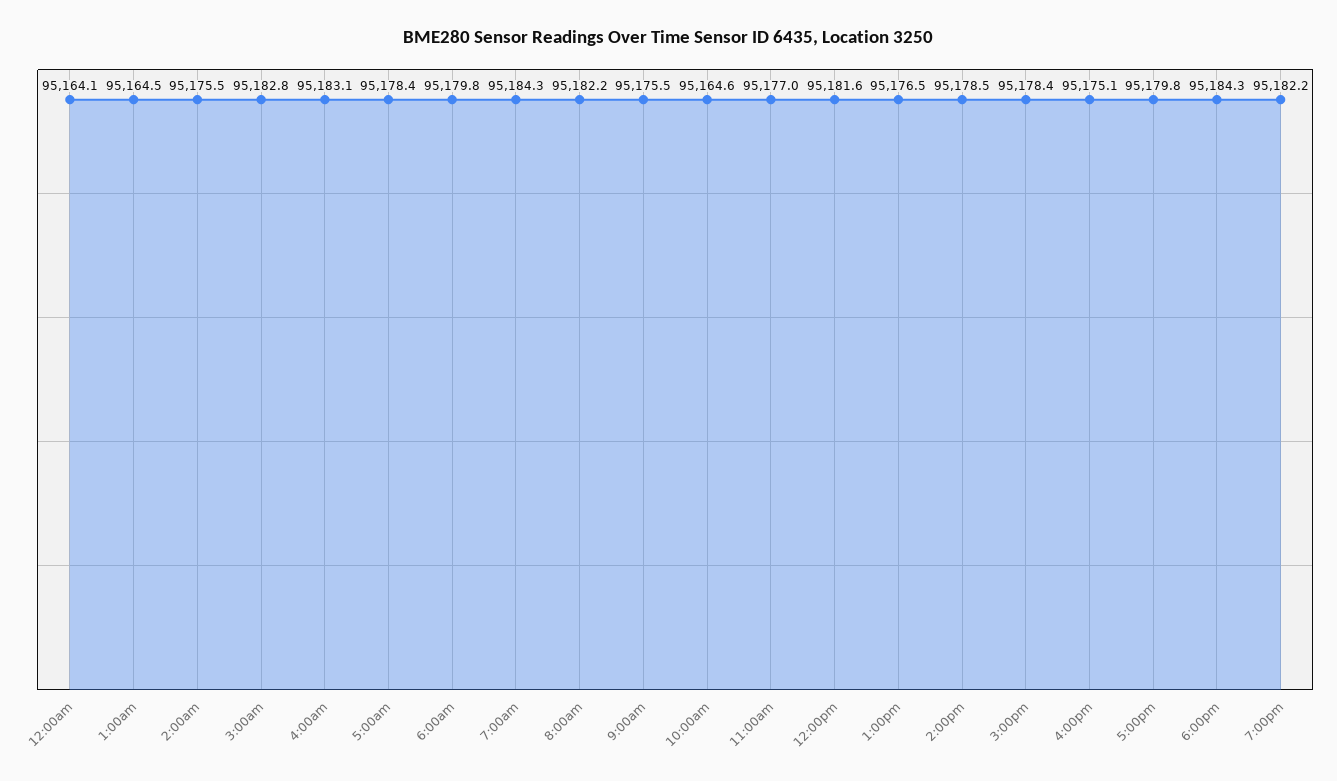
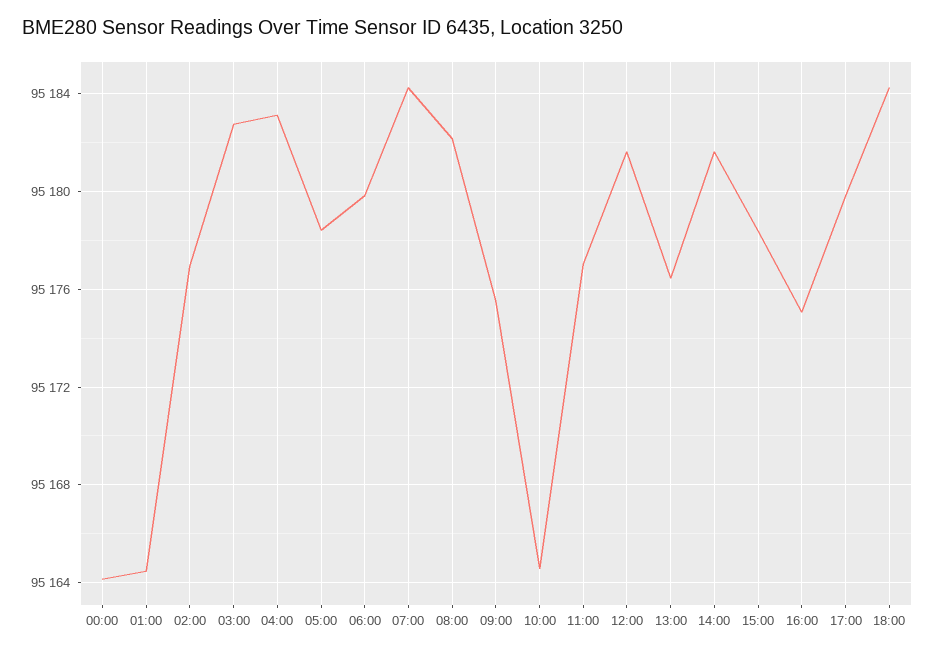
2:00am: 95175.5 -> 95177
2:00pm: 95178.5 -> 95181.5
7:00pm: 95182.2 -> none

